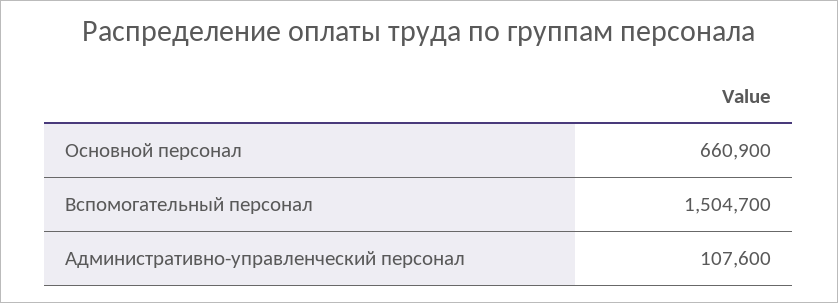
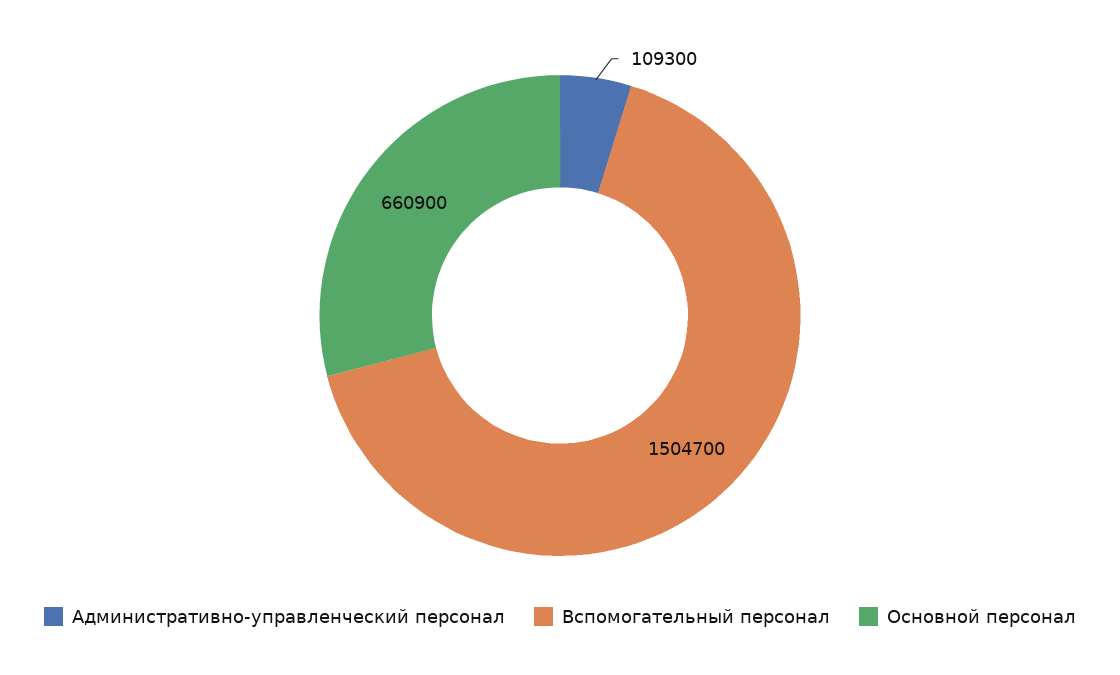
Административно-управленческий персонал: 107600 -> 109300

